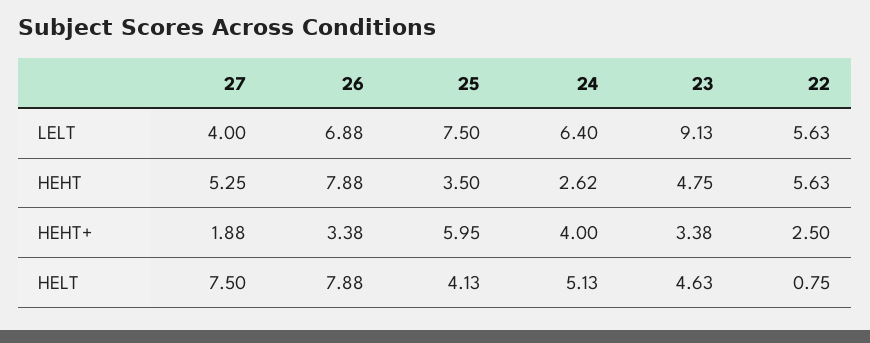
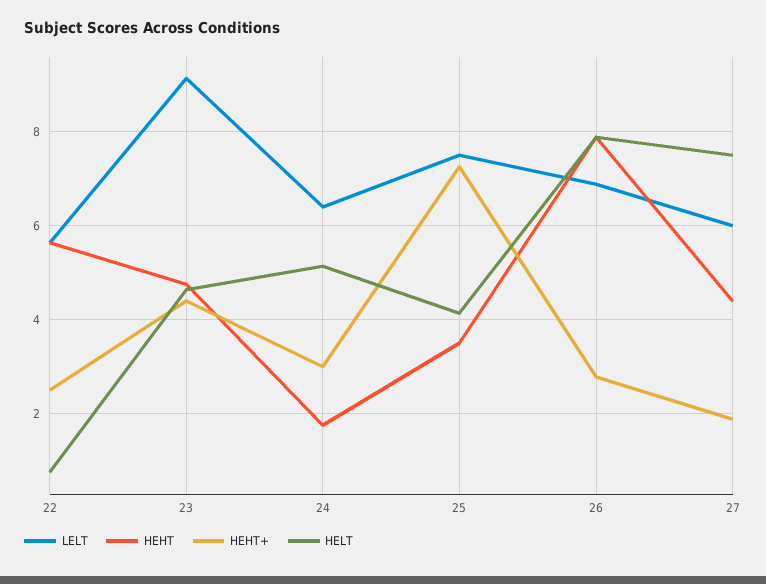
LELT, 27: 4 -> 6
HEHT, 27: 5.25 -> 4.4
HEHT, 24: 2.62 -> 1.8
HEHT+, 26: 3.38 -> 2.8
HEHT+, 25: 5.95 -> 7.2
HEHT+, 24: 4 -> 3
HEHT+, 23: 3.38 -> 4.4

